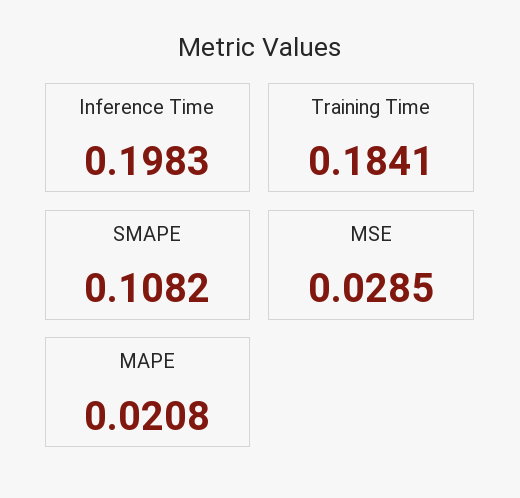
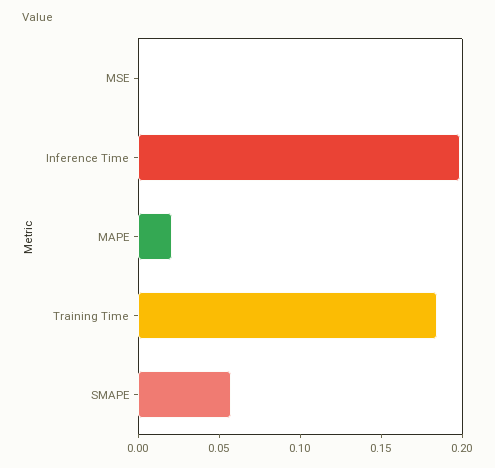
SMAPE: 0.1082 -> 0.06
MSE: 0.0285 -> 0

